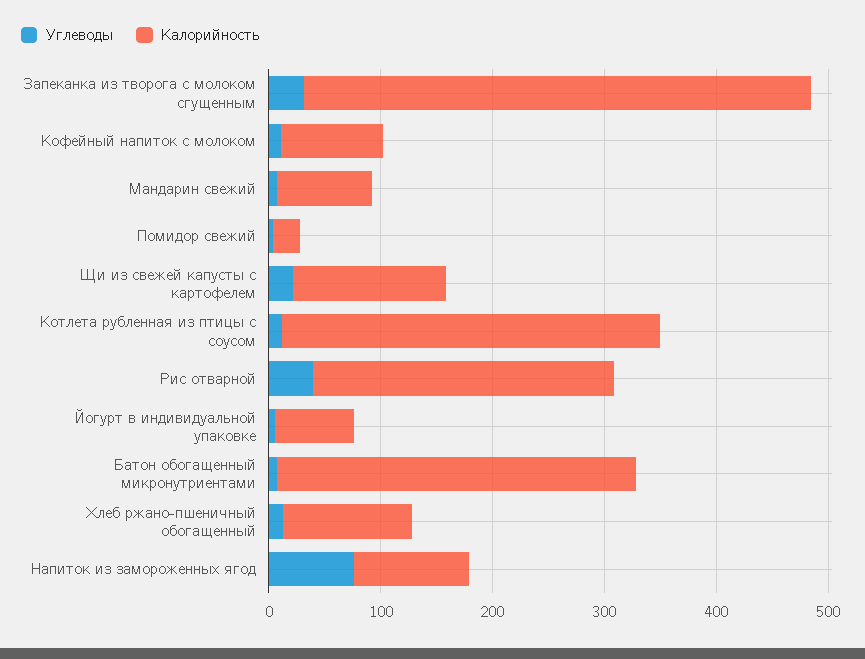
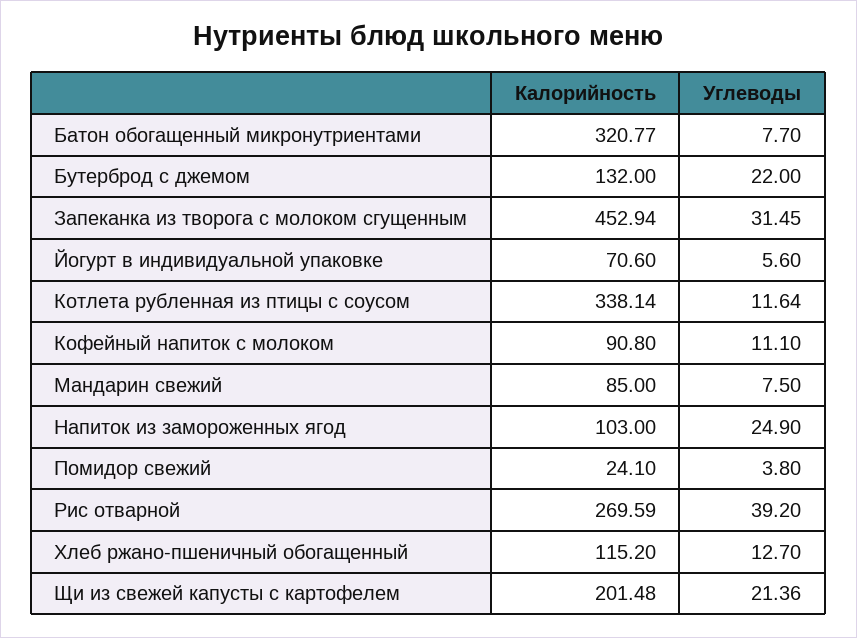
Калорийность, Щи из свежей капусты с картофелем: 140 -> 201.48
Углеводы, Напиток из замороженных ягод: 80 -> 24.9
Калорийность, Бутерброд с джемом: none -> 132
Углеводы, Бутерброд с джемом: none -> 22

